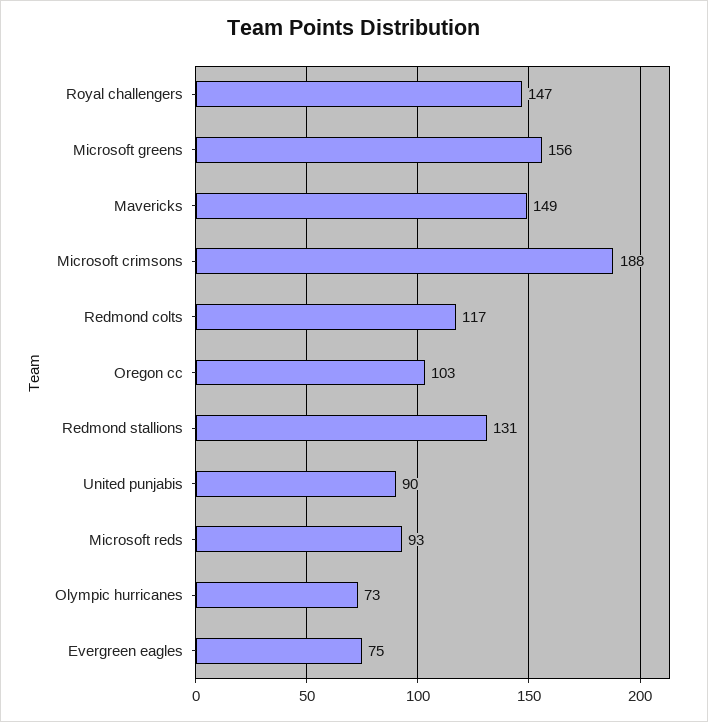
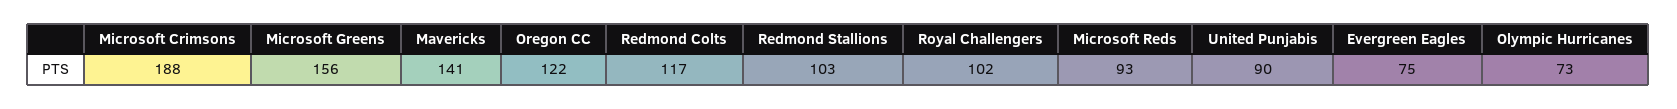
Royal challengers: 147 -> 102
Mavericks: 149 -> 141
Oregon cc: 103 -> 122
Redmond stallions: 131 -> 103

